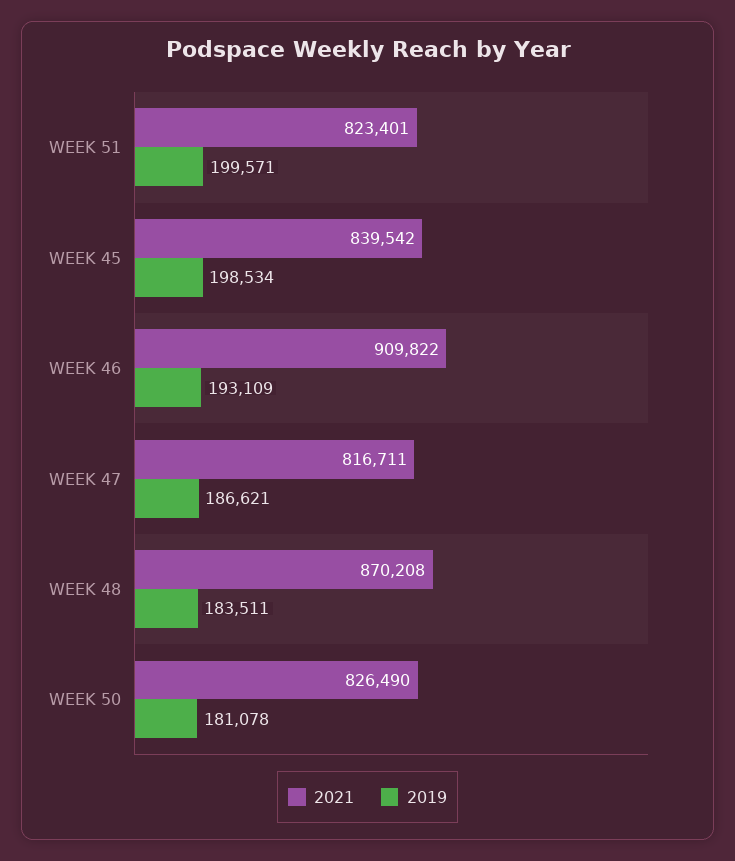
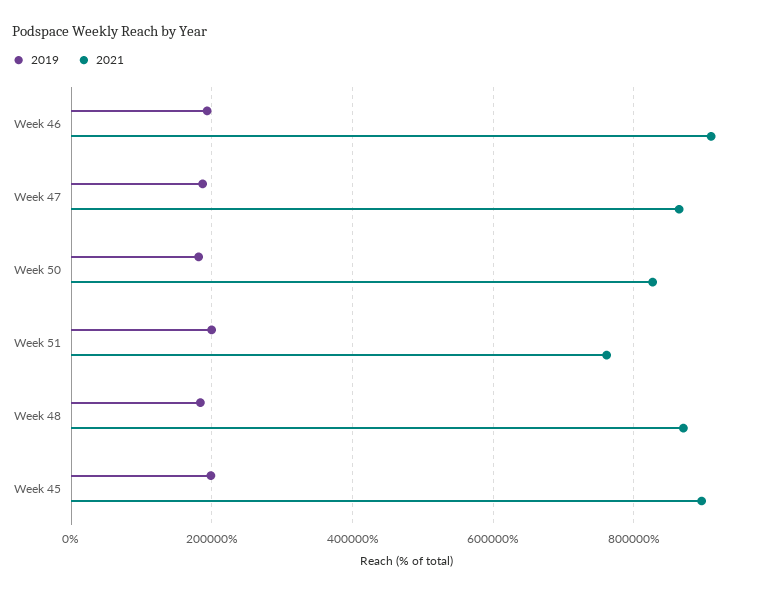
2021, WEEK 51: 823401 -> 760000
2021, WEEK 45: 839542 -> 900000
2021, WEEK 47: 816711 -> 860000

